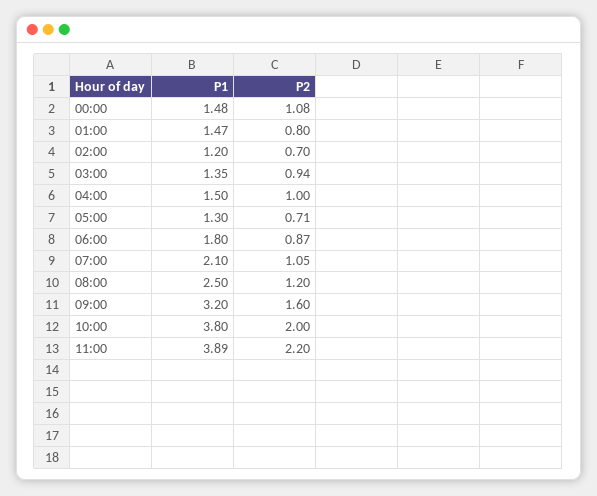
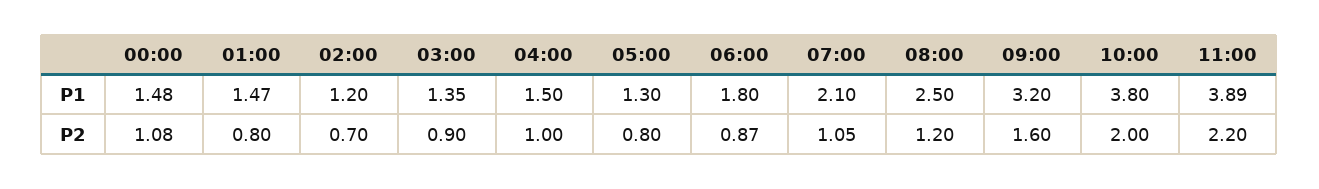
P2, 03:00: 0.94 -> 0.9
P2, 05:00: 0.71 -> 0.8

